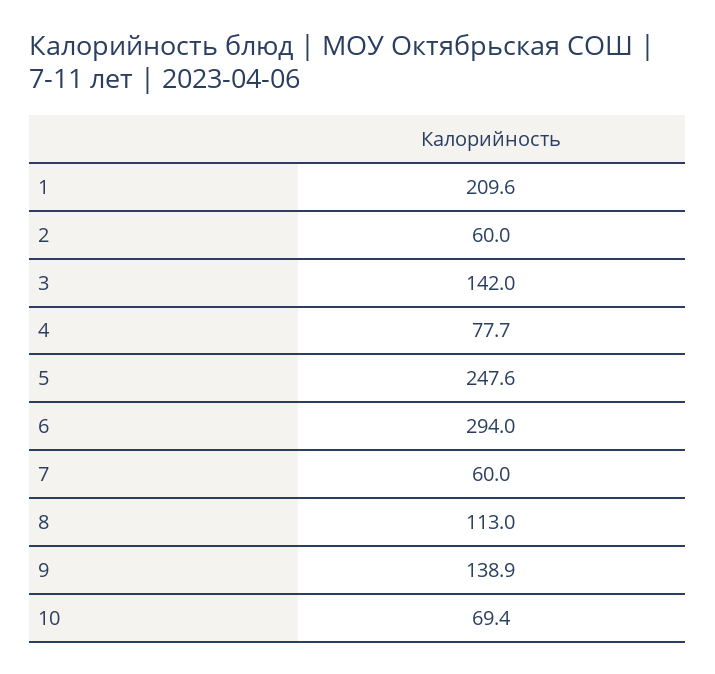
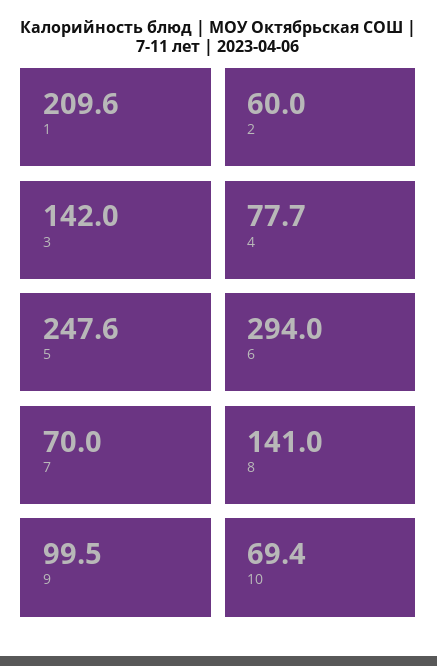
7: 60 -> 70
8: 113 -> 141
9: 138.9 -> 99.5

